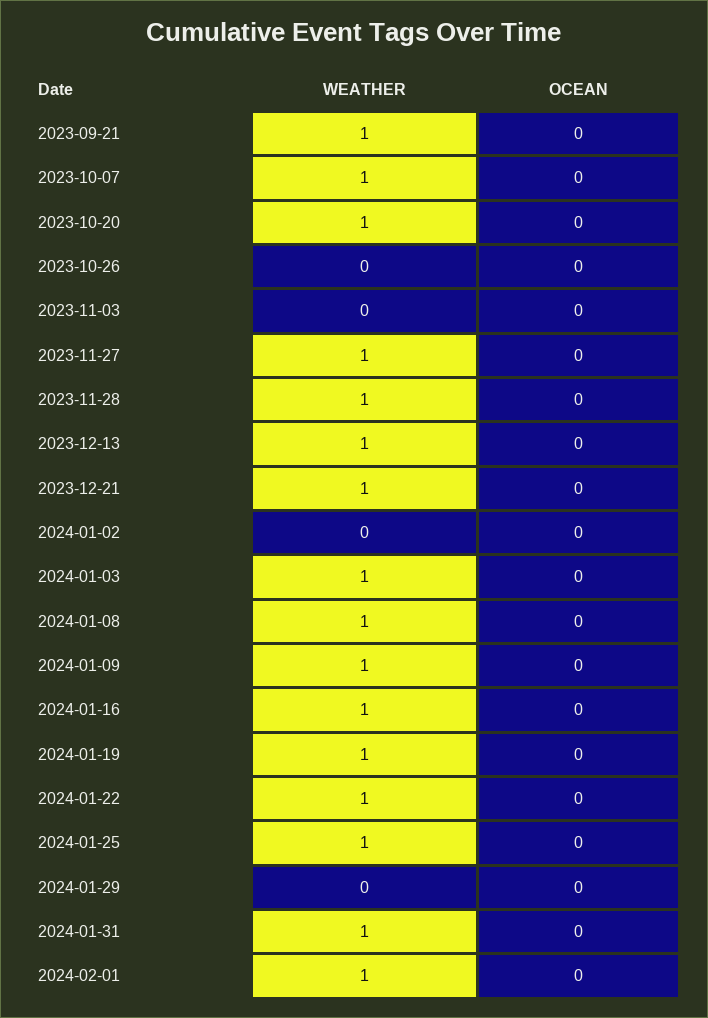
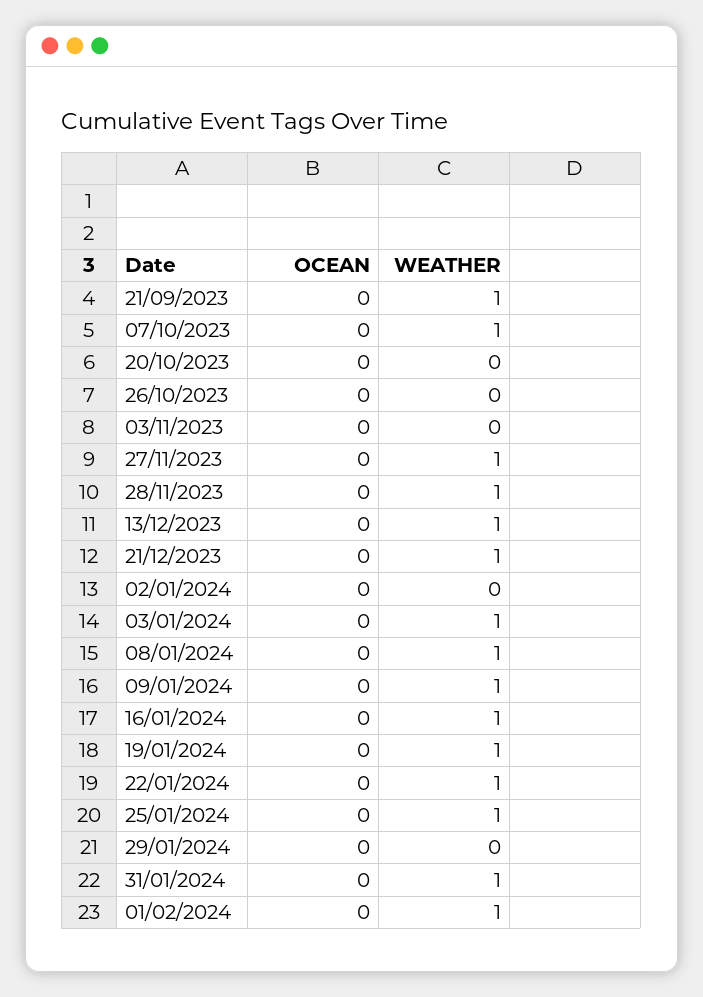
WEATHER, 2023-10-20: 1 -> 0

